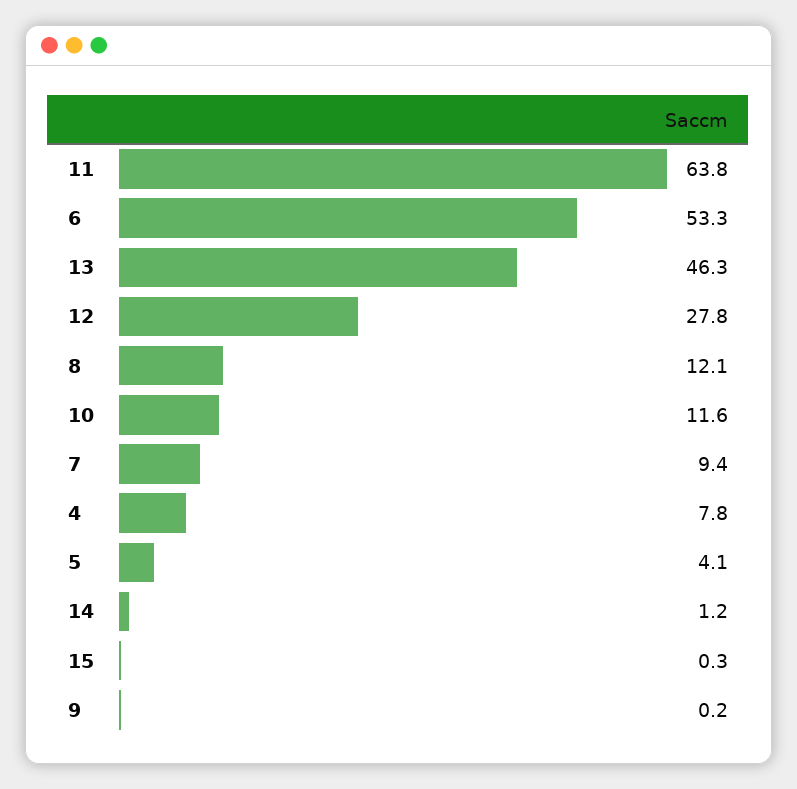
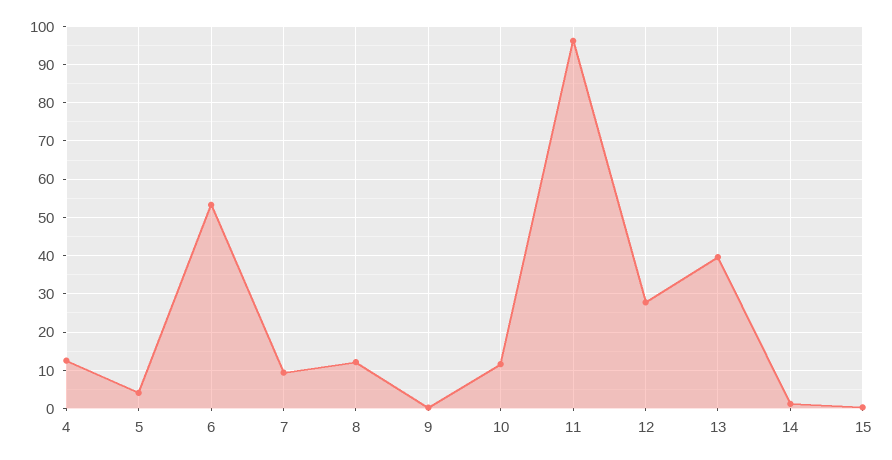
11: 63.8 -> 96
13: 46.3 -> 40
4: 7.8 -> 12

